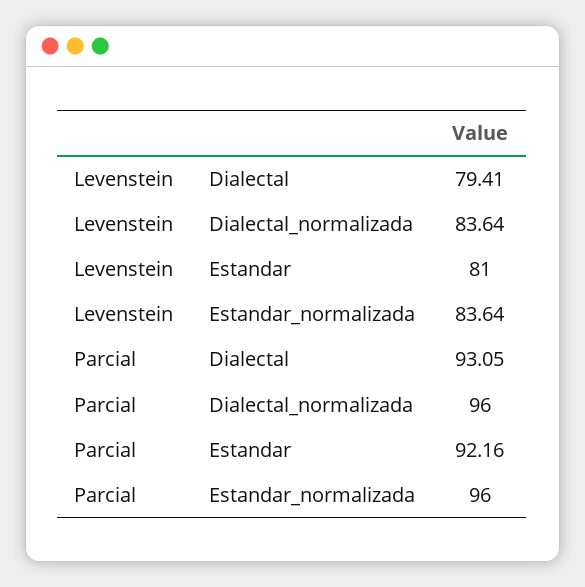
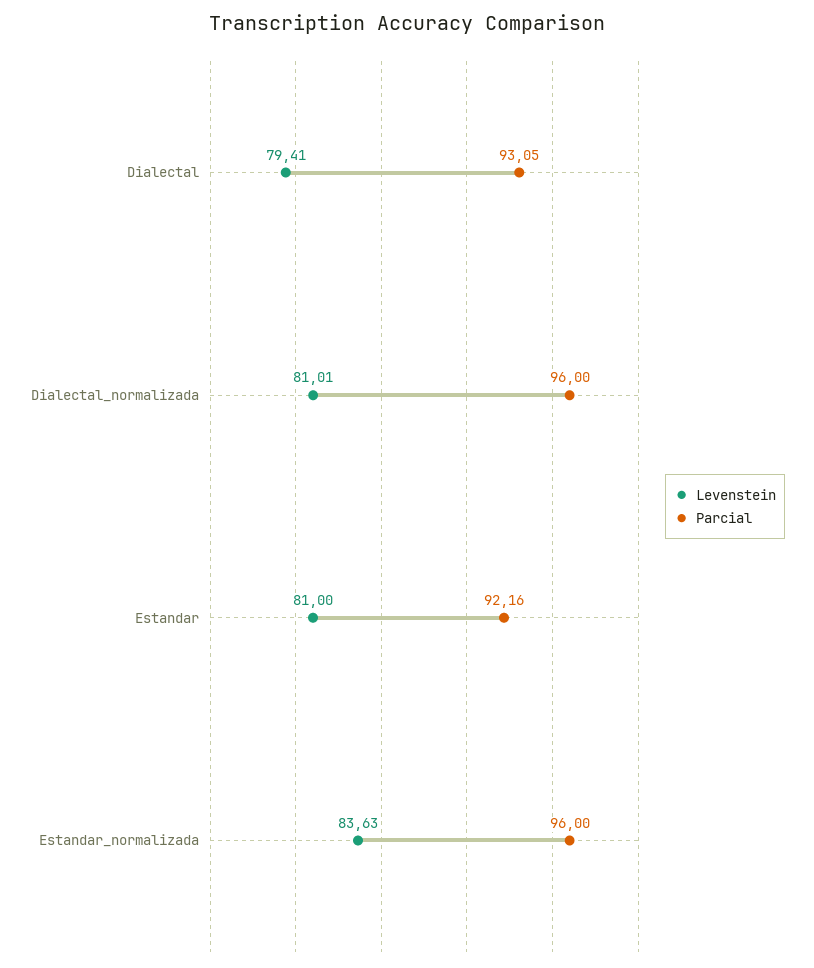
Levenstein, Dialectal_normalizada: 83.64 -> 81.01
Levenstein, Estandar_normalizada: 83.64 -> 83.63

